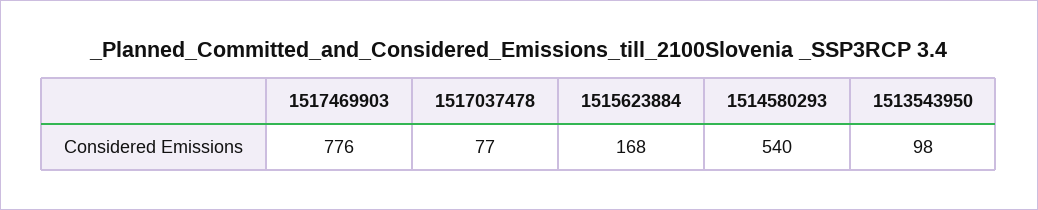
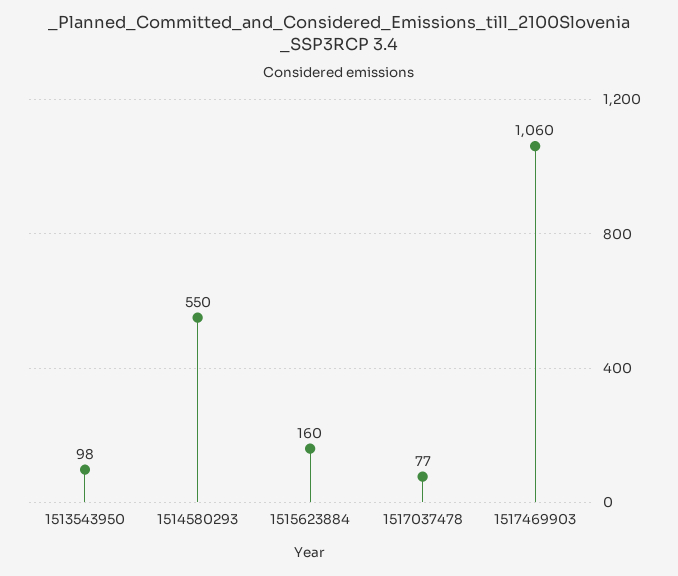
1517469903: 776 -> 1060
1515623884: 168 -> 160
1514580293: 540 -> 550

